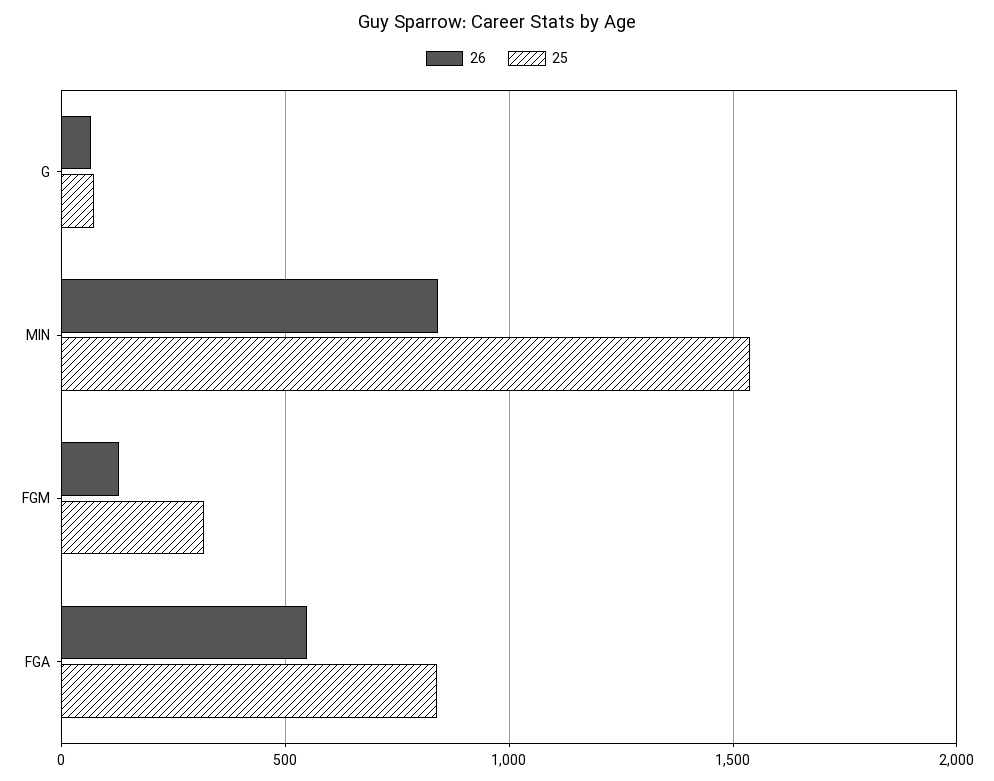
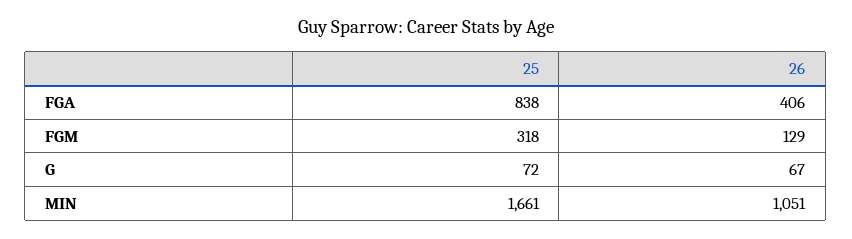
26, MIN: 850 -> 1051
25, MIN: 1550 -> 1661
26, FGA: 550 -> 406

